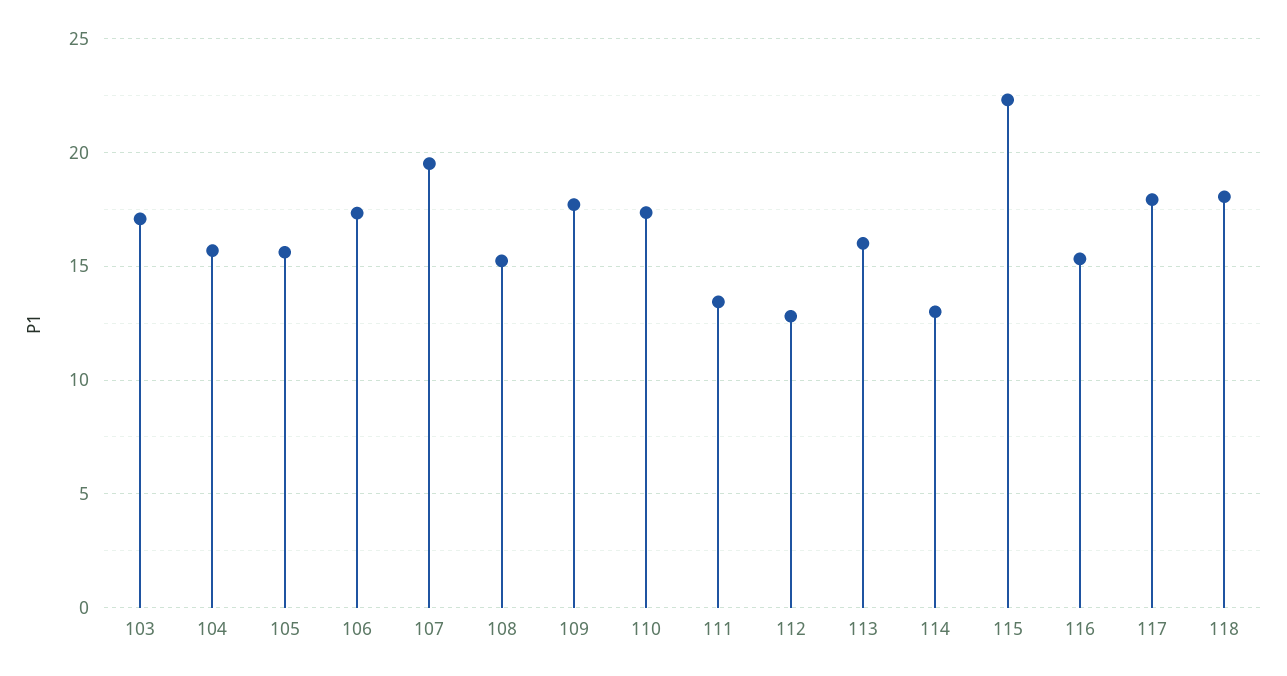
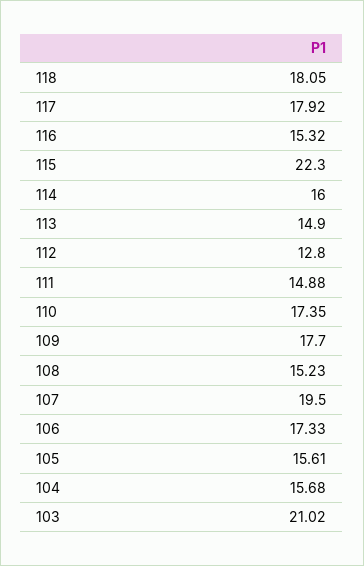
103: 17 -> 21.02
111: 13.5 -> 14.88
113: 16 -> 14.9
114: 13 -> 16

